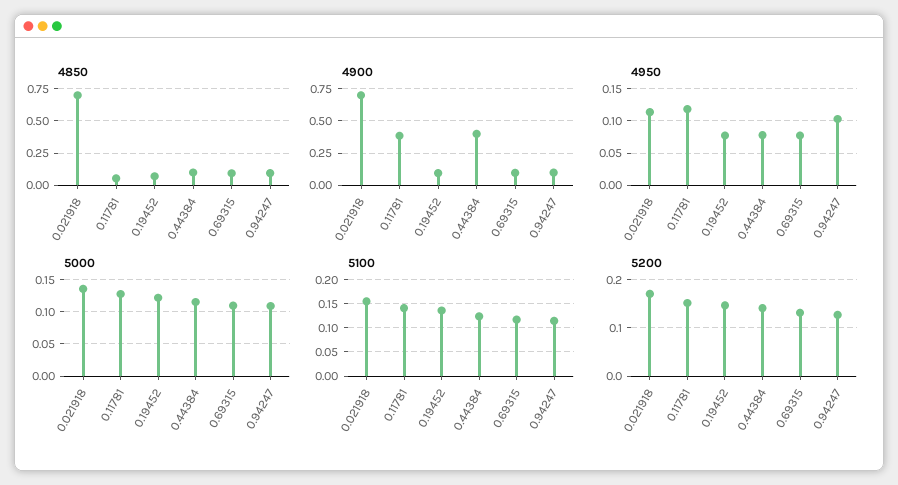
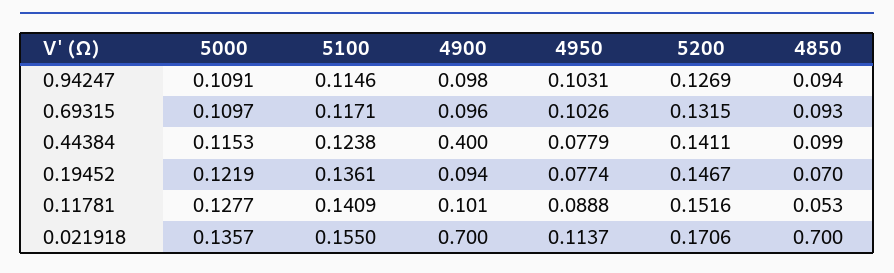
4900, 0.11781: 0.4 -> 0.101
4950, 0.11781: 0.12 -> 0.0888
4950, 0.69315: 0.08 -> 0.1026

